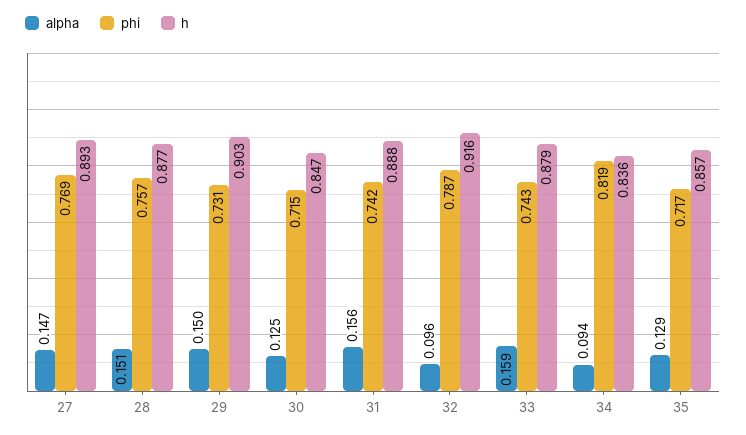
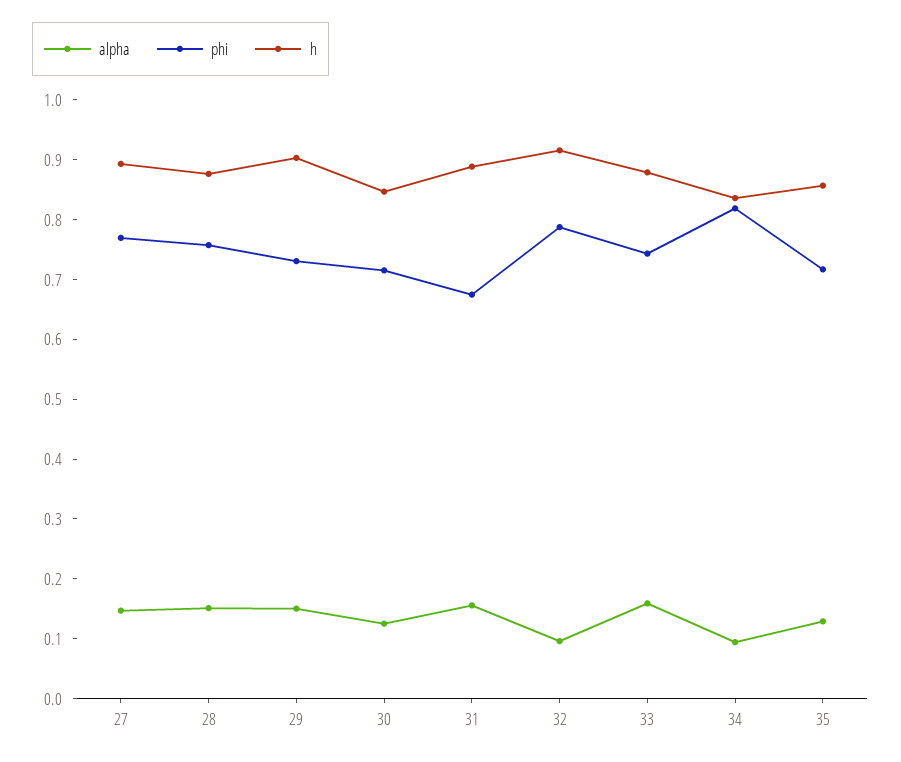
phi, 31: 0.742 -> 0.68

